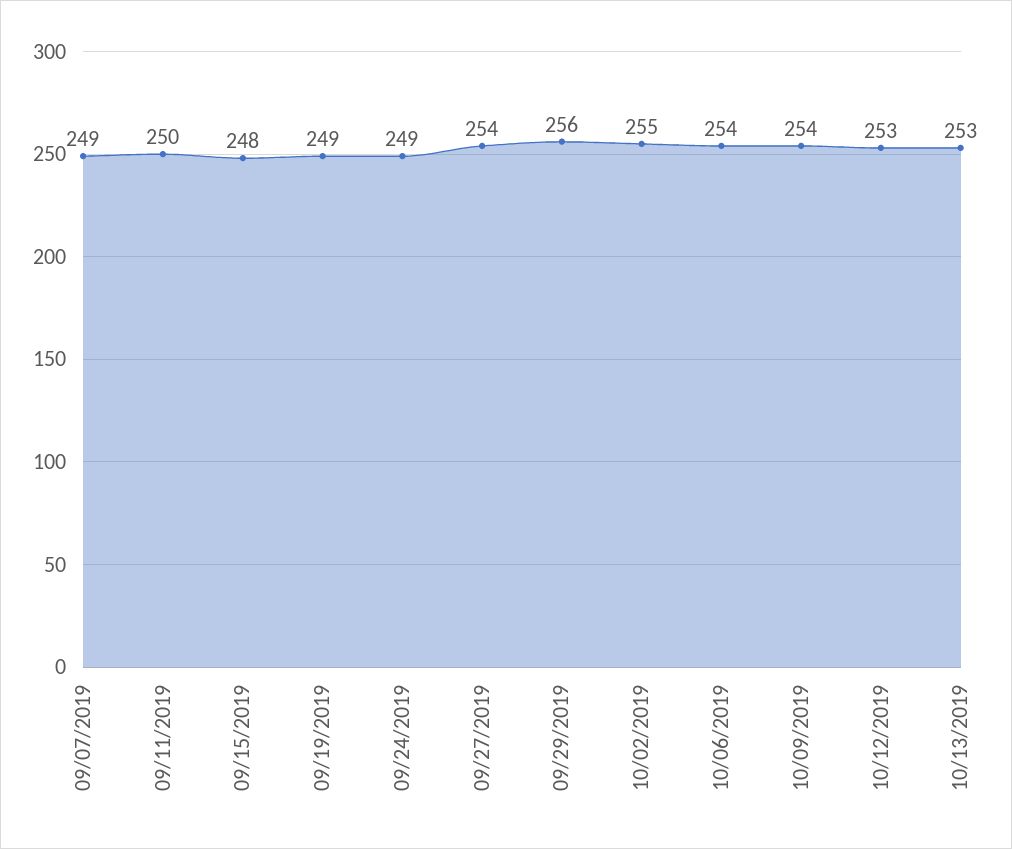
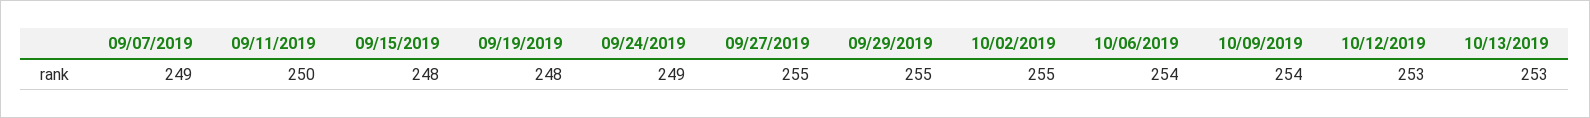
09/19/2019: 249 -> 248
09/27/2019: 254 -> 255
09/29/2019: 256 -> 255

